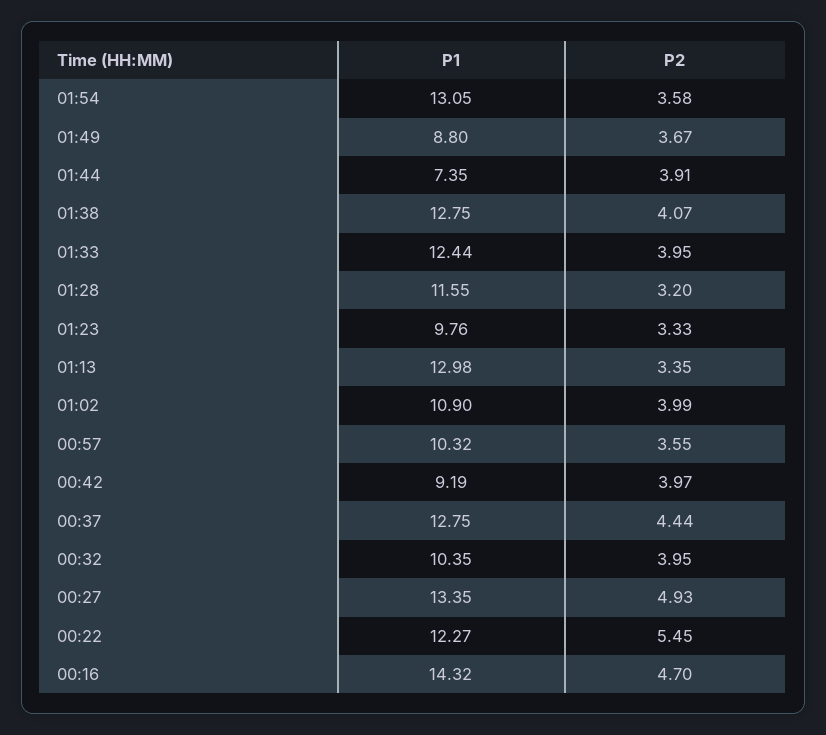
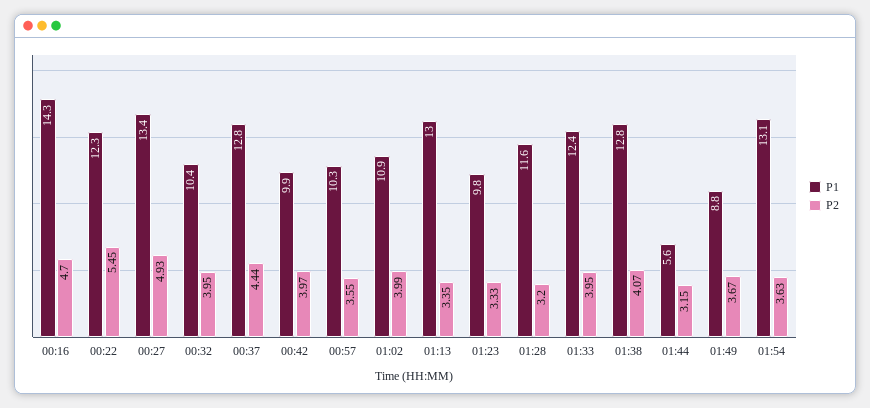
P2, 01:54: 3.58 -> 3.63
P1, 01:44: 7.35 -> 5.6
P2, 01:44: 3.91 -> 3.15
P1, 00:42: 9.19 -> 9.9

